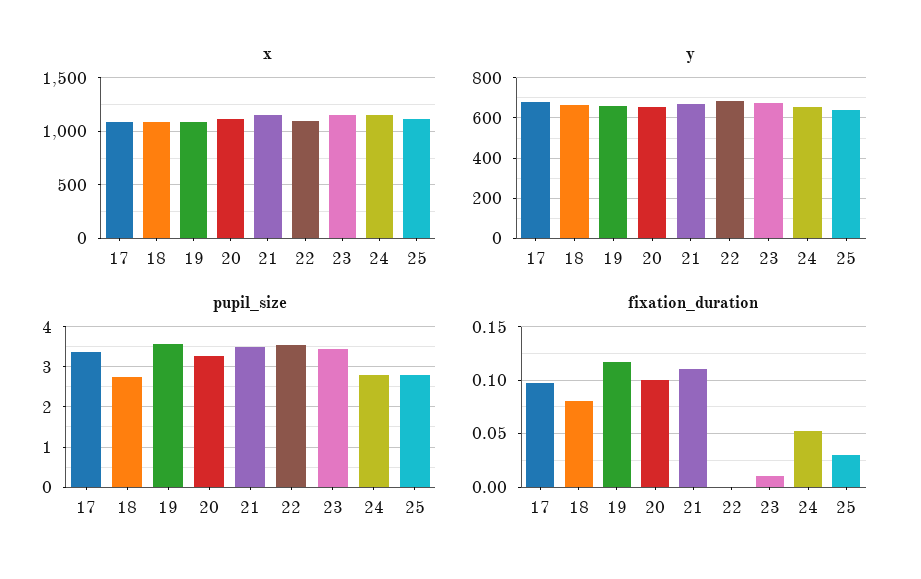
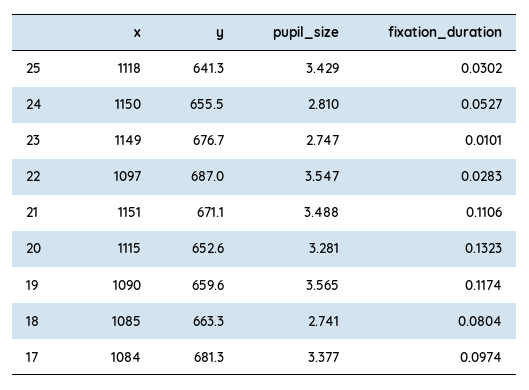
pupil_size, 23: 3.4 -> 2.747
pupil_size, 25: 2.8 -> 3.429
fixation_duration, 20: 0.1 -> 0.1323
fixation_duration, 22: 0 -> 0.0283

